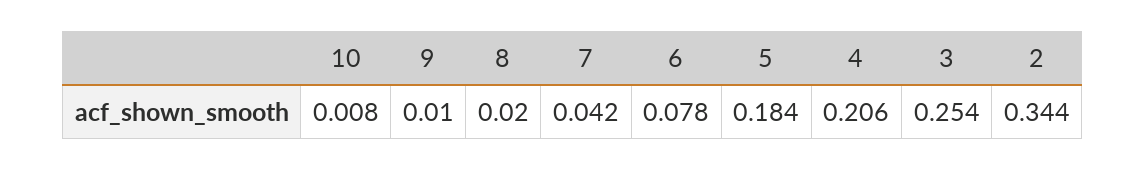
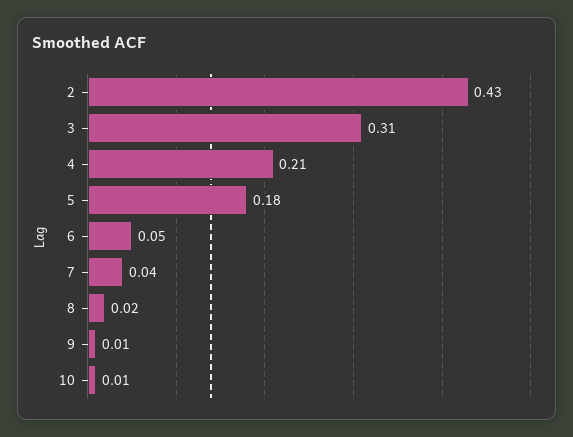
6: 0.078 -> 0.05
3: 0.254 -> 0.31
2: 0.344 -> 0.43

